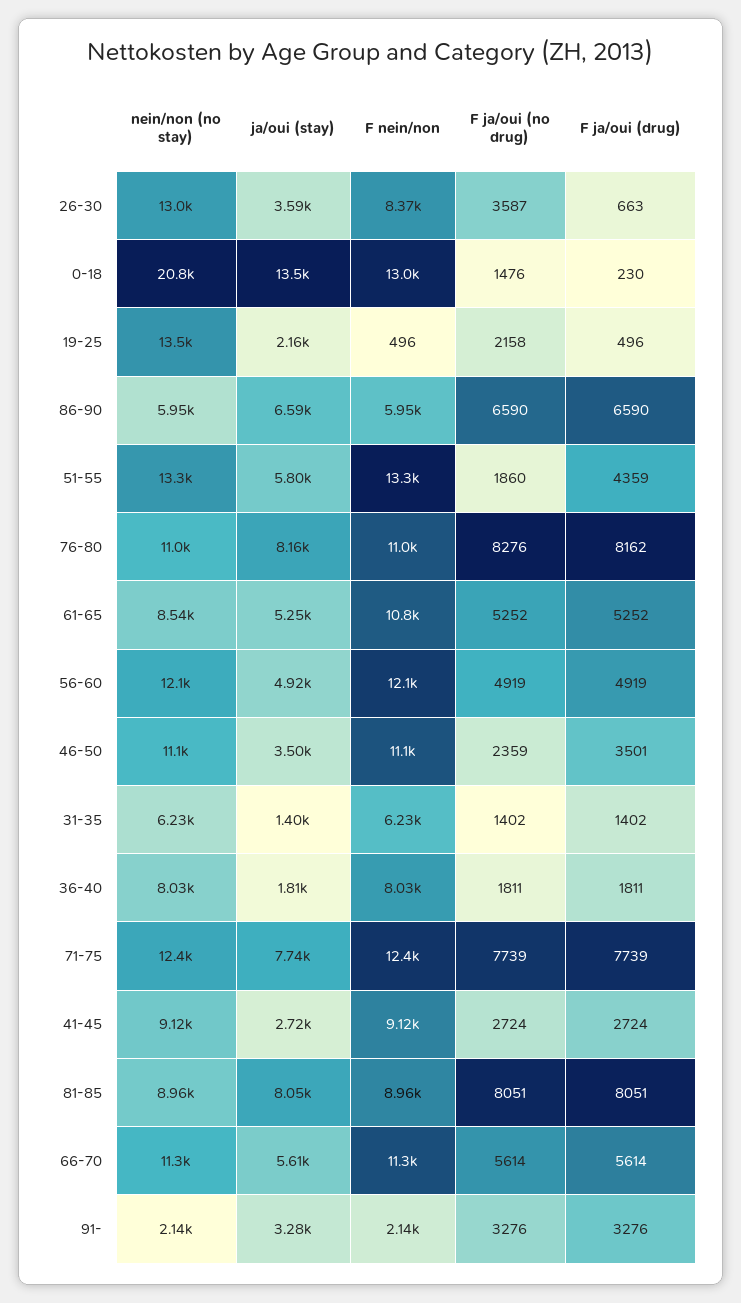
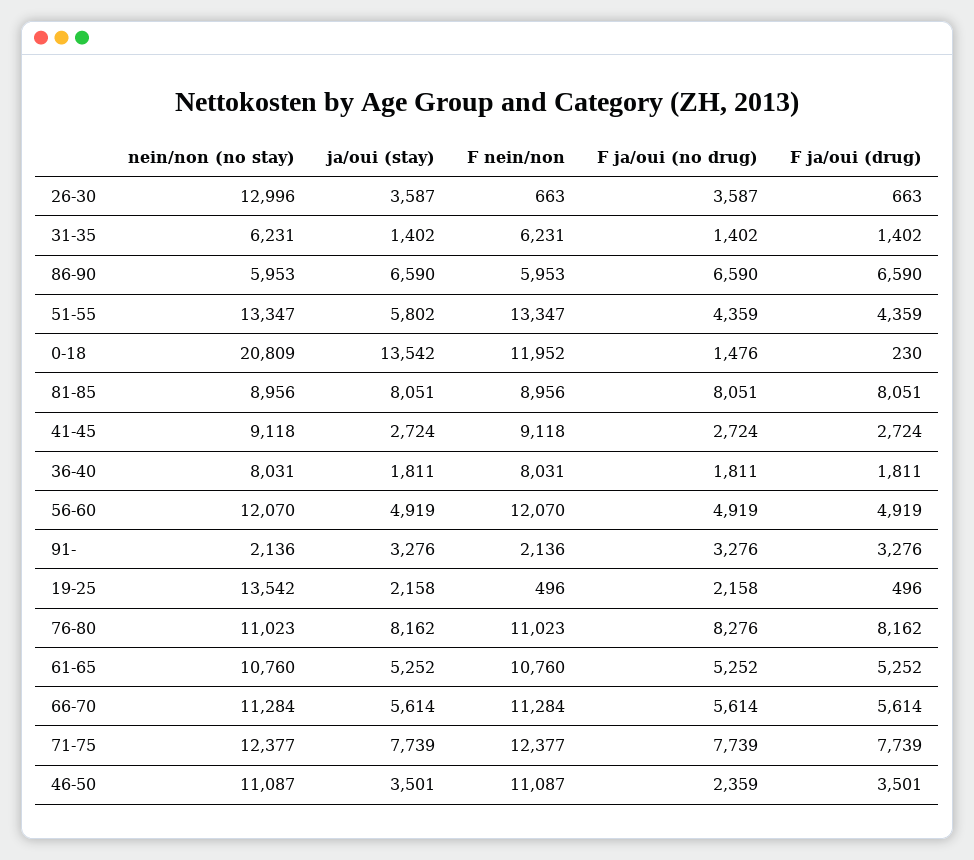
F nein/non, 26-30: 8370 -> 663
F nein/non, 0-18: 13000 -> 11952
F ja/oui (no drug), 51-55: 1860 -> 4359
nein/non (no stay), 61-65: 8540 -> 10760

